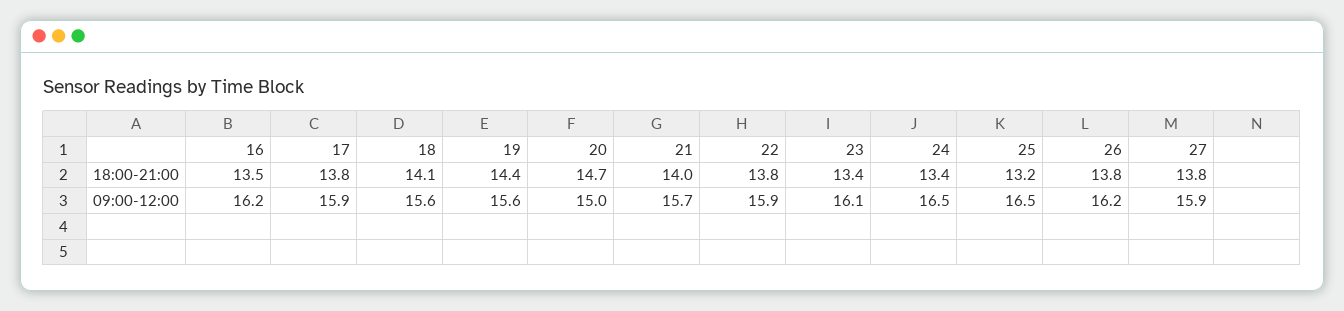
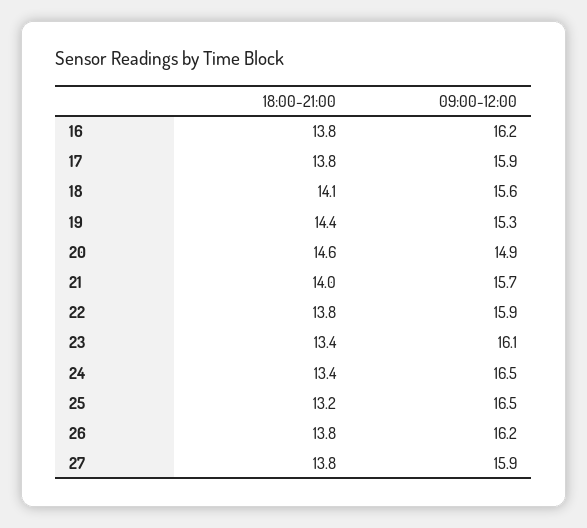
16, 18:00-21:00: 13.5 -> 13.8
20, 18:00-21:00: 14.7 -> 14.6
19, 09:00-12:00: 15.6 -> 15.3
20, 09:00-12:00: 15 -> 14.9

